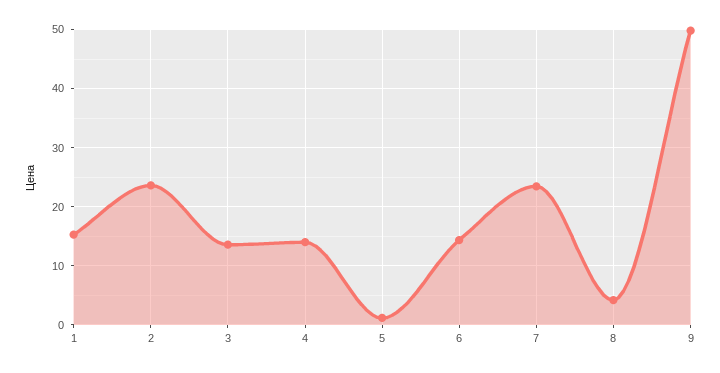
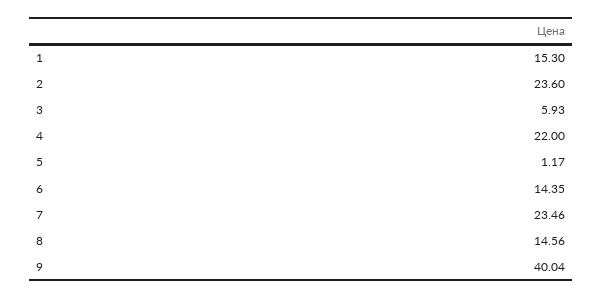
3: 14 -> 5.93
4: 14 -> 22
8: 4 -> 14.56
9: 50 -> 40.04

